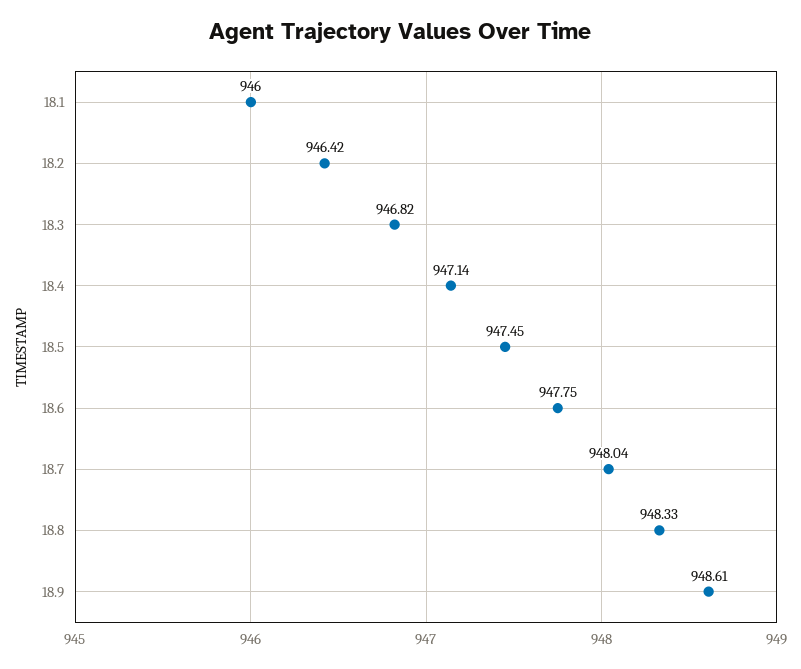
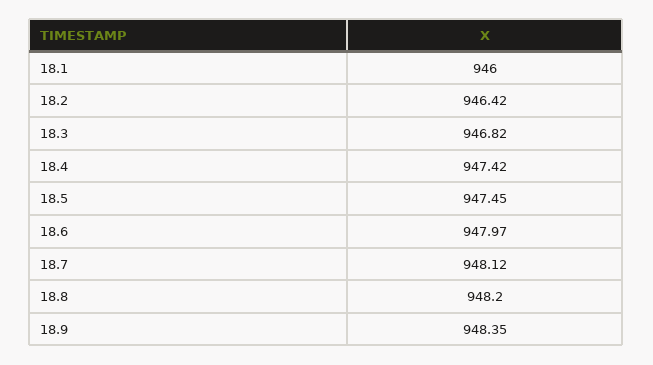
18.4: 947.14 -> 947.42
18.6: 947.75 -> 947.97
18.7: 948.04 -> 948.12
18.8: 948.33 -> 948.2
18.9: 948.61 -> 948.35

